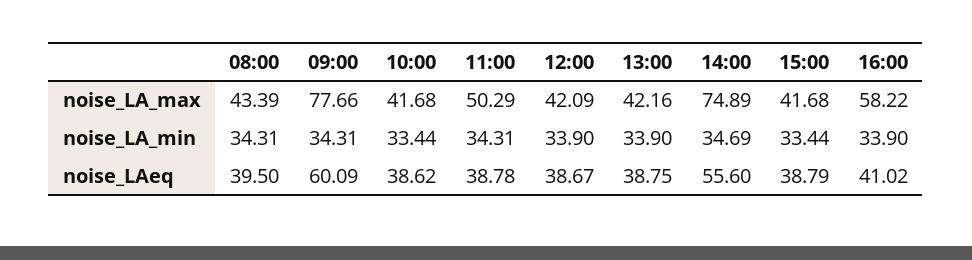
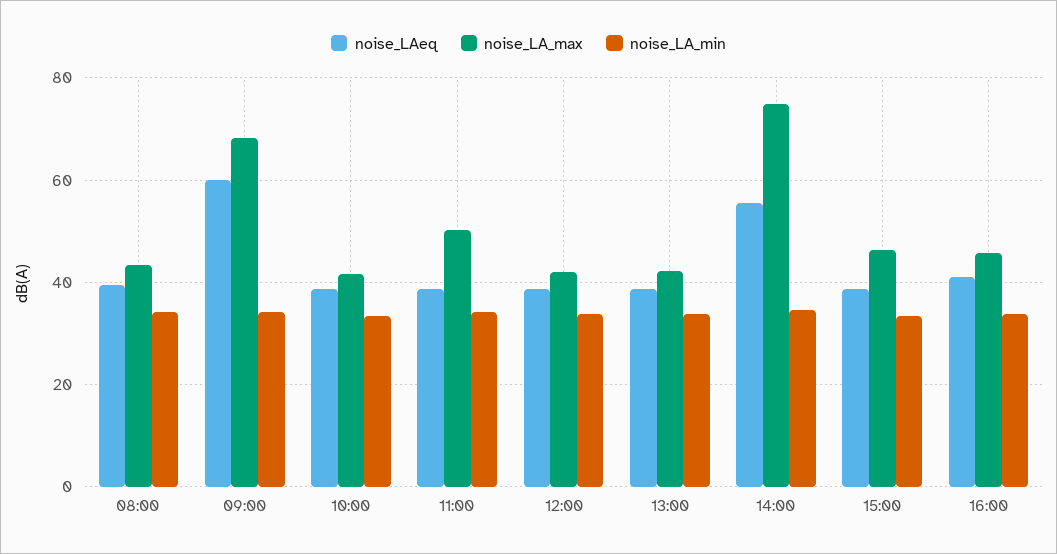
noise_LA_max, 09:00: 77.66 -> 68
noise_LA_max, 15:00: 41.68 -> 46
noise_LA_max, 16:00: 58.22 -> 46

